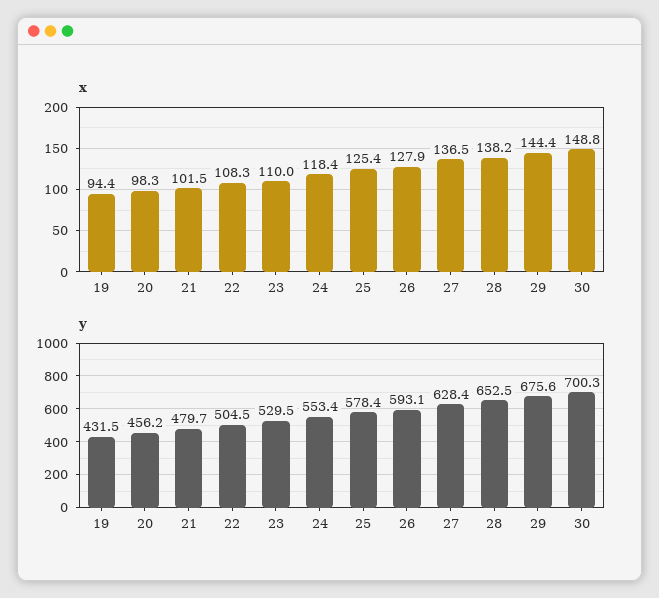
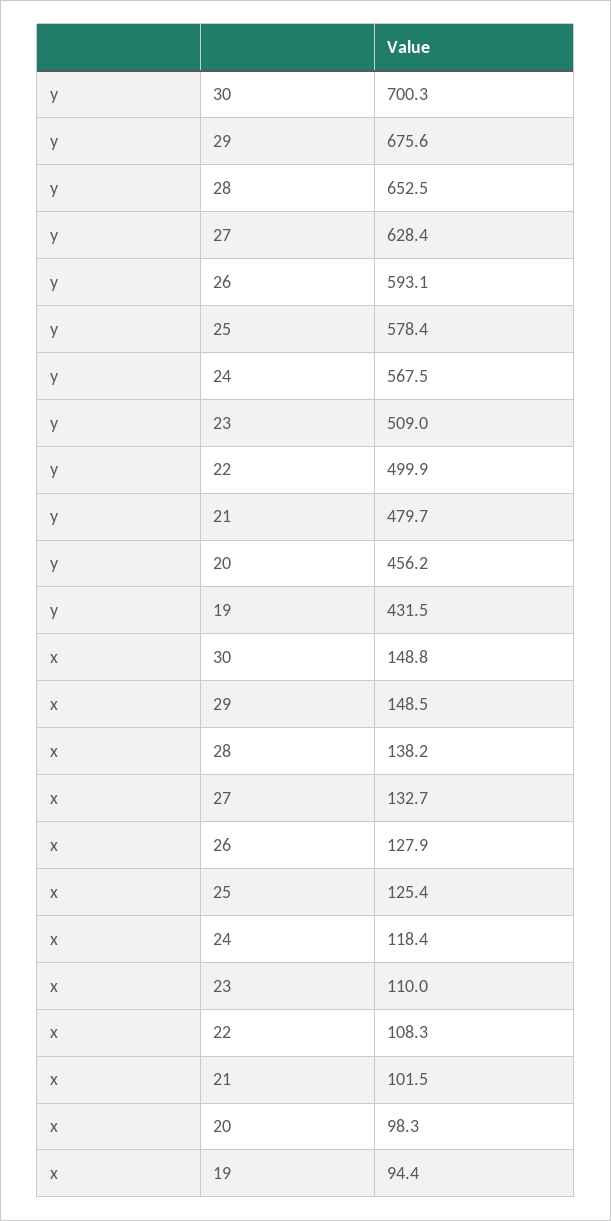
x, 27: 136.5 -> 132.7
x, 29: 144.4 -> 148.5
y, 22: 504.5 -> 499.9
y, 23: 529.5 -> 509
y, 24: 553.4 -> 567.5

